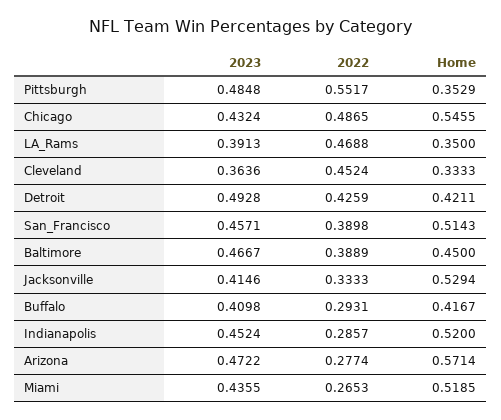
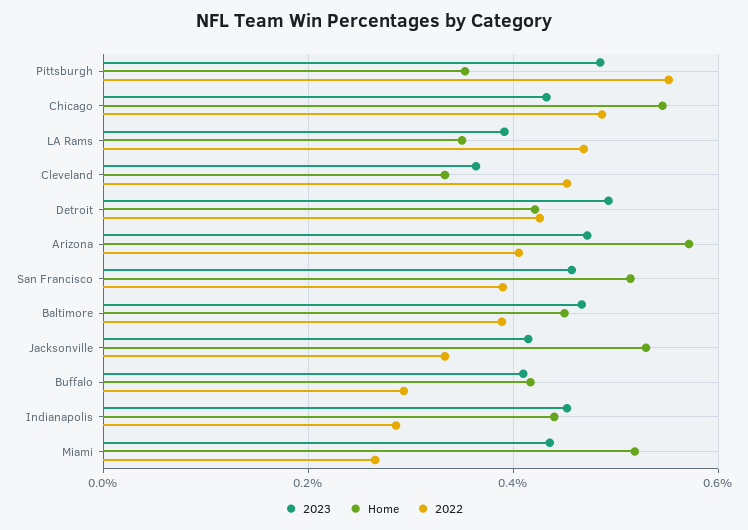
Home, Indianapolis: 0.52 -> 0.44
2022, Arizona: 0.2774 -> 0.4

